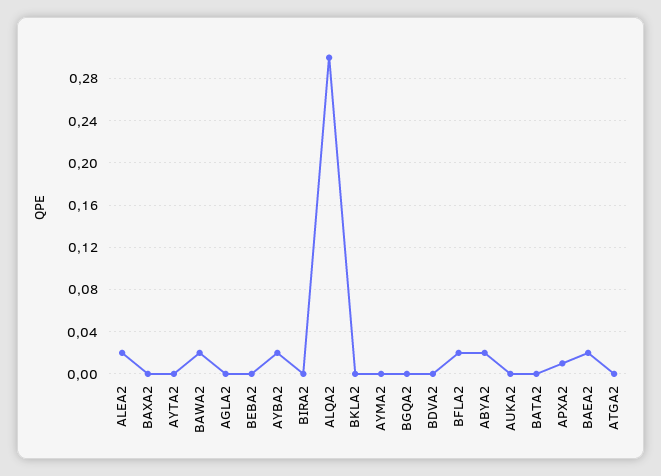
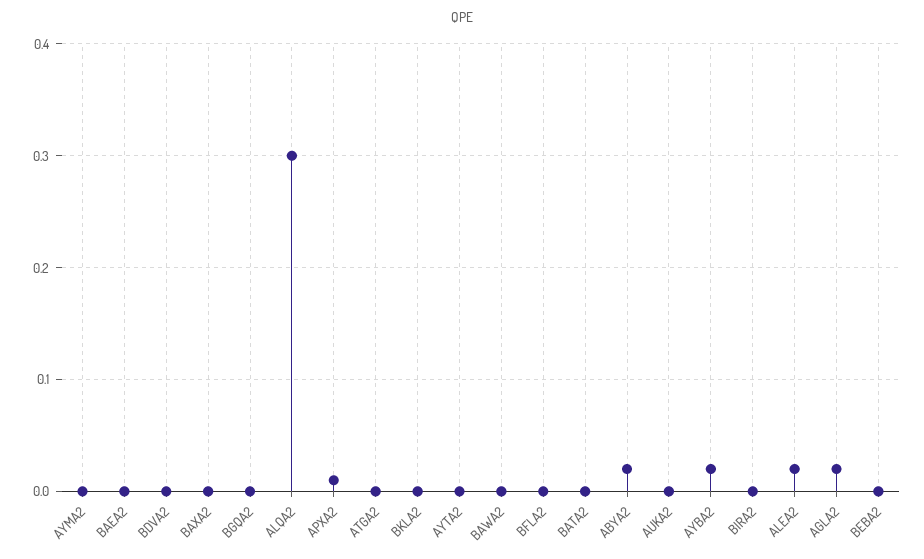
BAWA2: 0.02 -> 0
AGLA2: 0 -> 0.02
BFLA2: 0.02 -> 0
BAEA2: 0.02 -> 0

